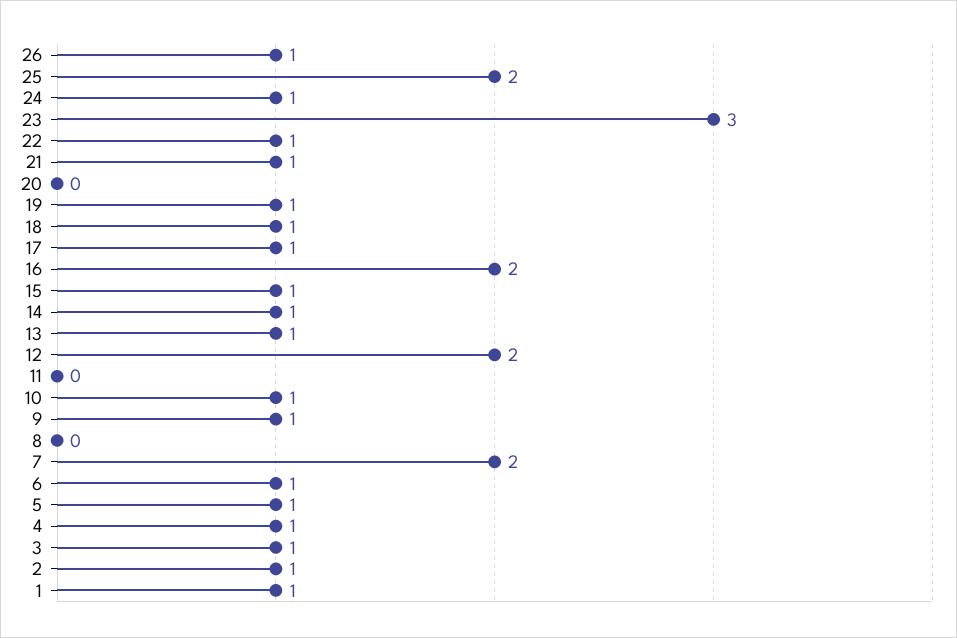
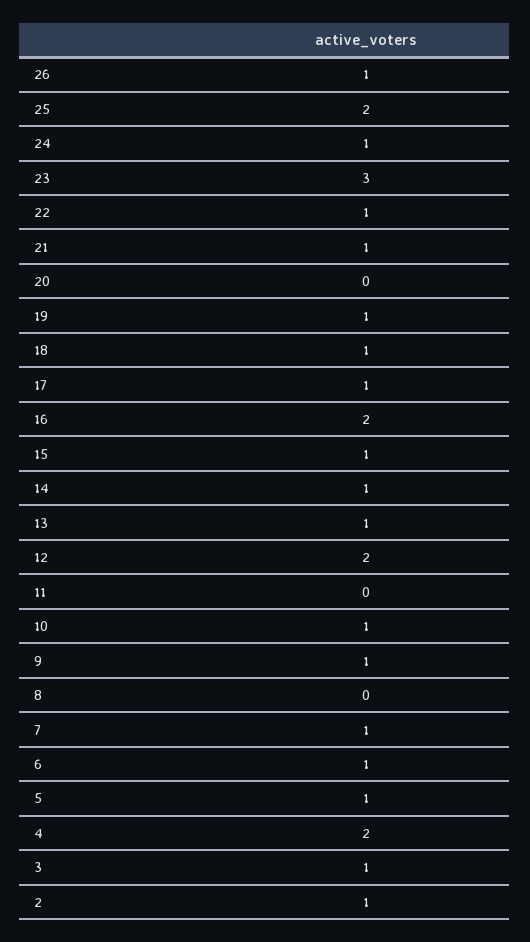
7: 2 -> 1
4: 1 -> 2
1: 1 -> none

